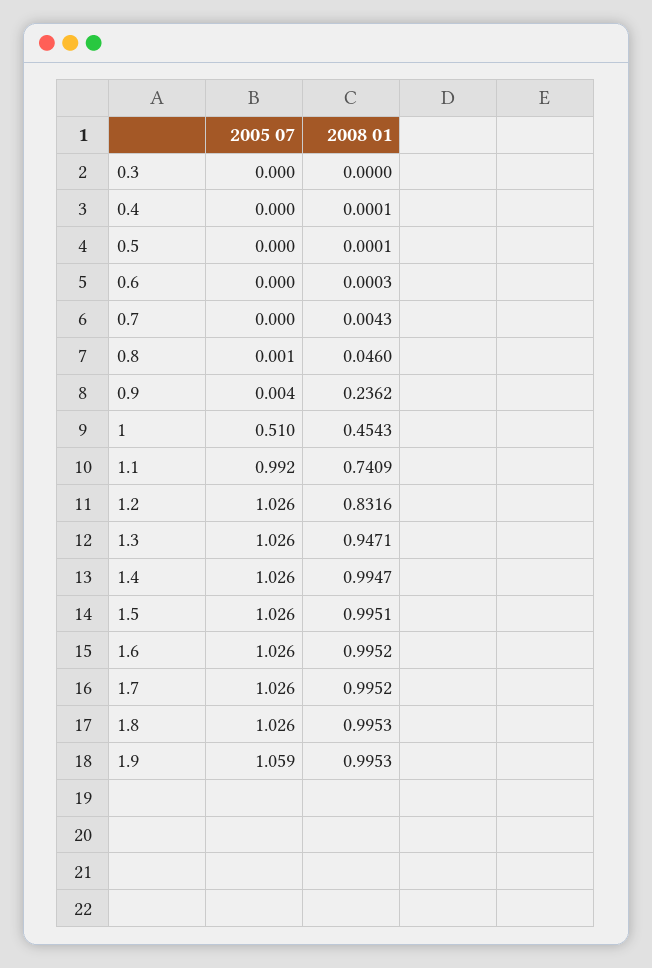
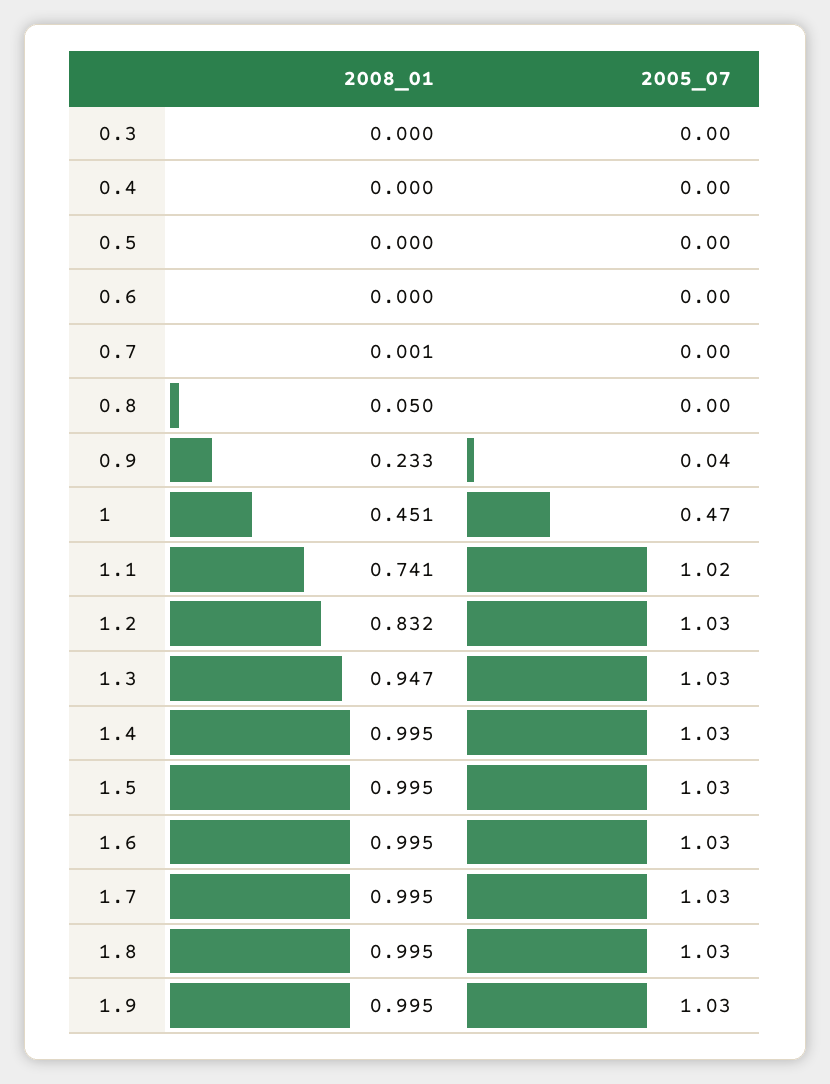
2008 01, 0.7: 0.0043 -> 0.001
2008 01, 0.8: 0.046 -> 0.05
2005 07, 0.9: 0.004 -> 0.04
2008 01, 0.9: 0.2362 -> 0.233
2005 07, 1: 0.51 -> 0.47
2008 01, 1: 0.4543 -> 0.451
2005 07, 1.1: 0.992 -> 1.02
2005 07, 1.9: 1.059 -> 1.03

